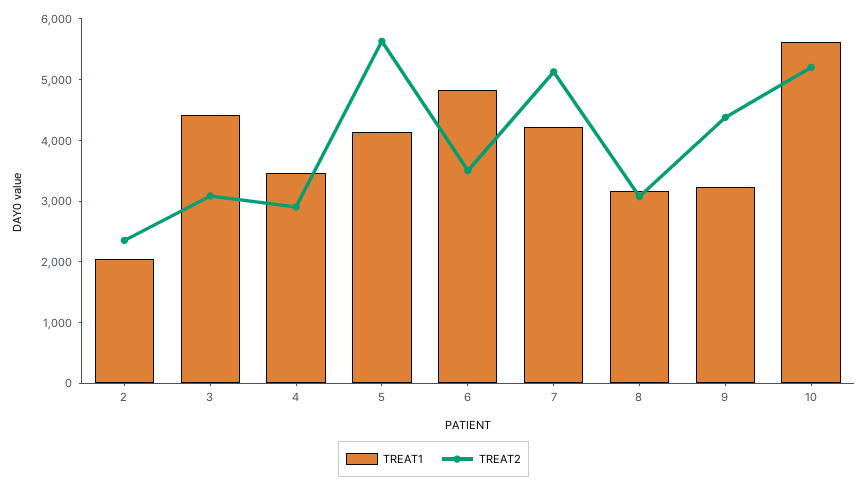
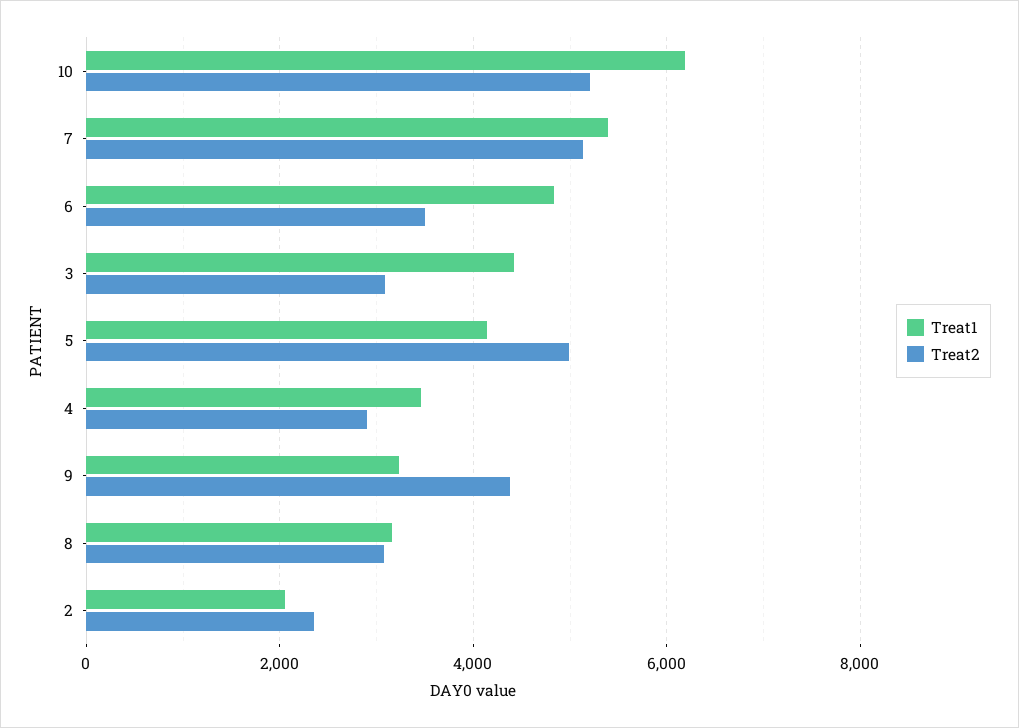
TREAT2, 5: 5600 -> 5000
TREAT1, 7: 4200 -> 5400
TREAT1, 10: 5600 -> 6200

